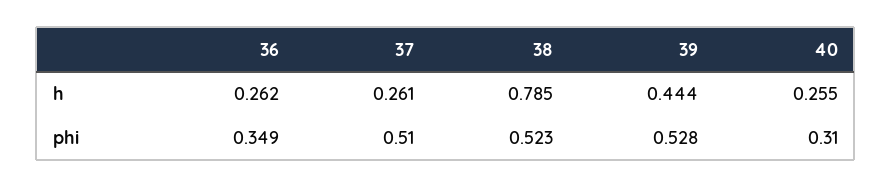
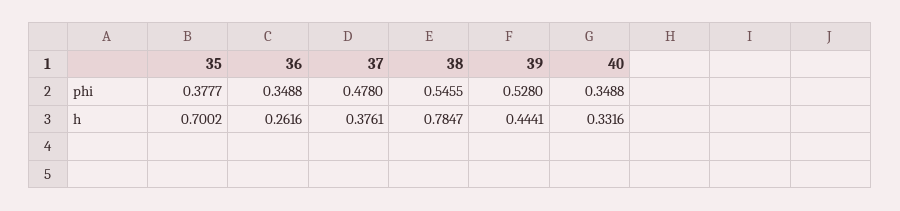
37, h: 0.261 -> 0.3761
40, h: 0.255 -> 0.3316
37, phi: 0.51 -> 0.478
38, phi: 0.523 -> 0.5455
40, phi: 0.31 -> 0.3488
35, phi: none -> 0.3777
35, h: none -> 0.7002

